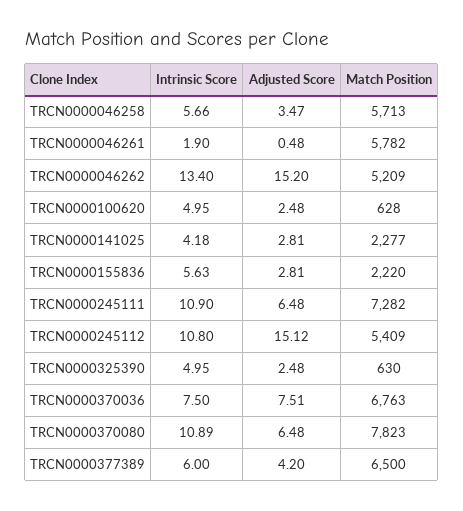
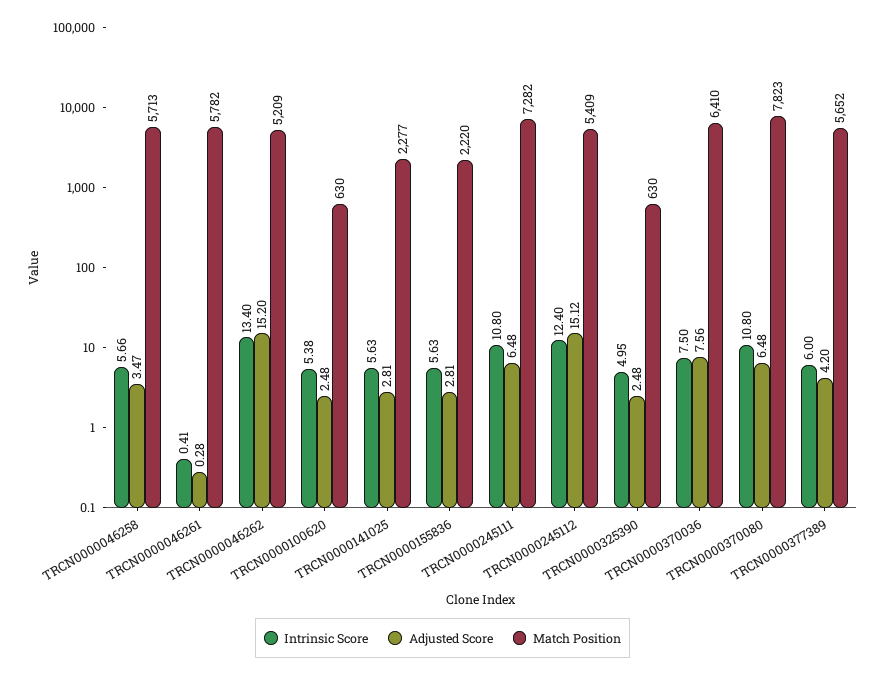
Intrinsic Score, TRCN0000046261: 1.9 -> 0.41
Adjusted Score, TRCN0000046261: 0.48 -> 0.28
Intrinsic Score, TRCN0000100620: 4.95 -> 5.38
Match Position, TRCN0000100620: 628 -> 630
Intrinsic Score, TRCN0000141025: 4.18 -> 5.63
Intrinsic Score, TRCN0000245111: 10.9 -> 10.8
Intrinsic Score, TRCN0000245112: 10.8 -> 12.4
Adjusted Score, TRCN0000370036: 7.51 -> 7.56
Match Position, TRCN0000370036: 6763 -> 6410
Intrinsic Score, TRCN0000370080: 10.89 -> 10.8
Match Position, TRCN0000377389: 6500 -> 5652

